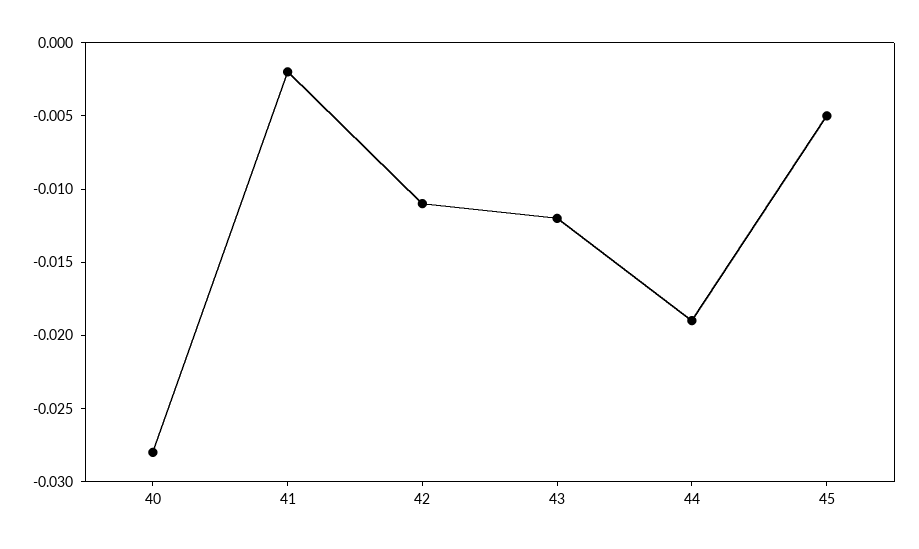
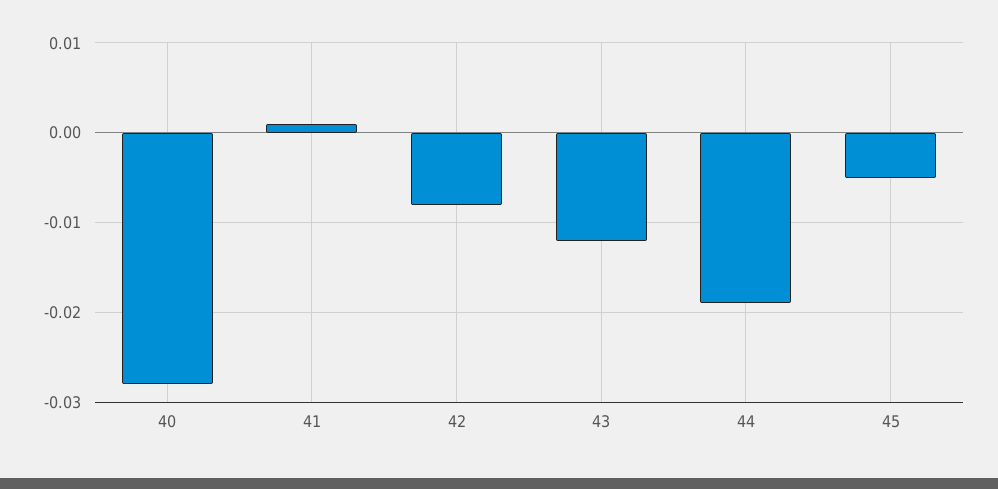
41: -0.002 -> 0.001
42: -0.011 -> -0.008

